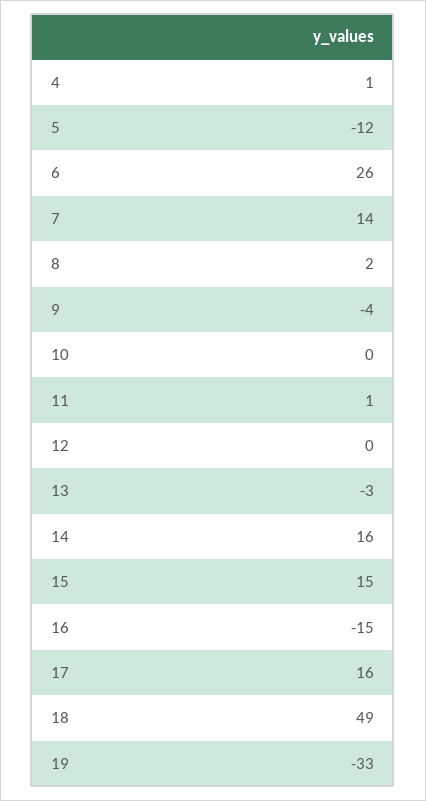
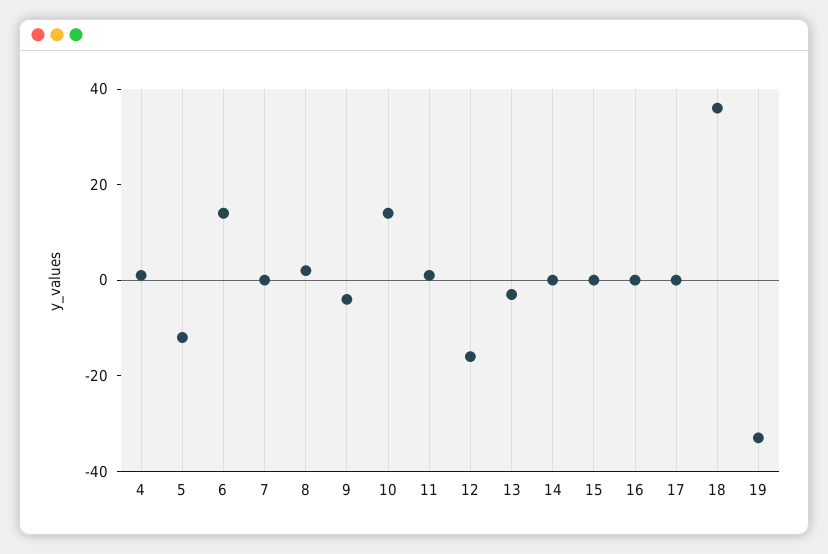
6: 26 -> 15
7: 14 -> 0
10: 0 -> 15
12: 0 -> -15
14: 16 -> 0
15: 15 -> 0
16: -15 -> 0
17: 16 -> 0
18: 49 -> 35

